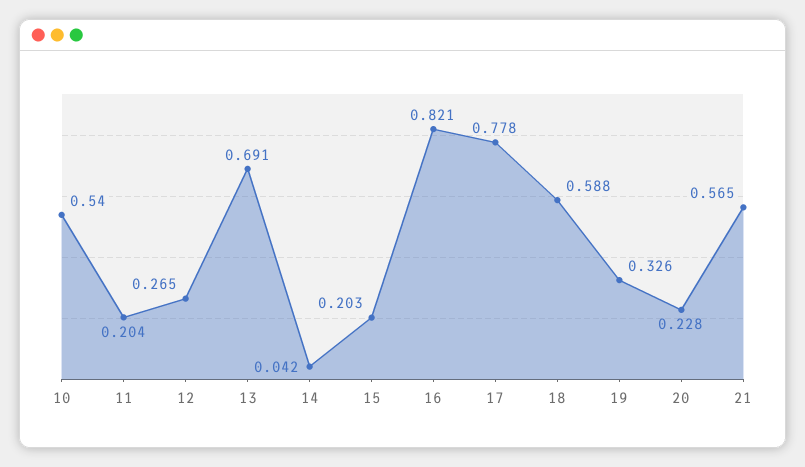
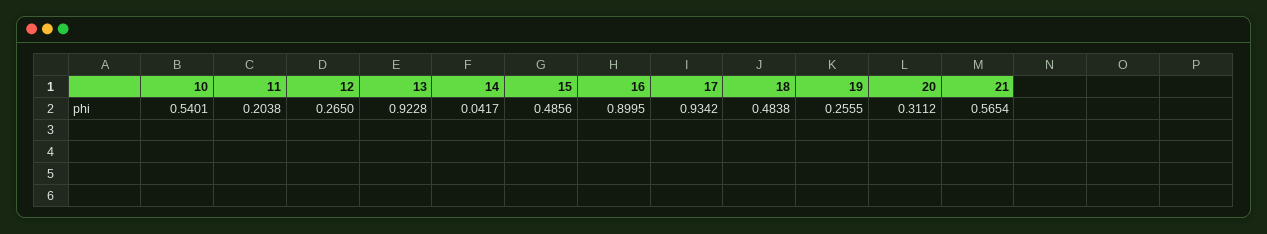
13: 0.691 -> 0.9228
15: 0.203 -> 0.4856
16: 0.821 -> 0.8995
17: 0.778 -> 0.9342
18: 0.588 -> 0.4838
19: 0.326 -> 0.2555
20: 0.228 -> 0.3112

